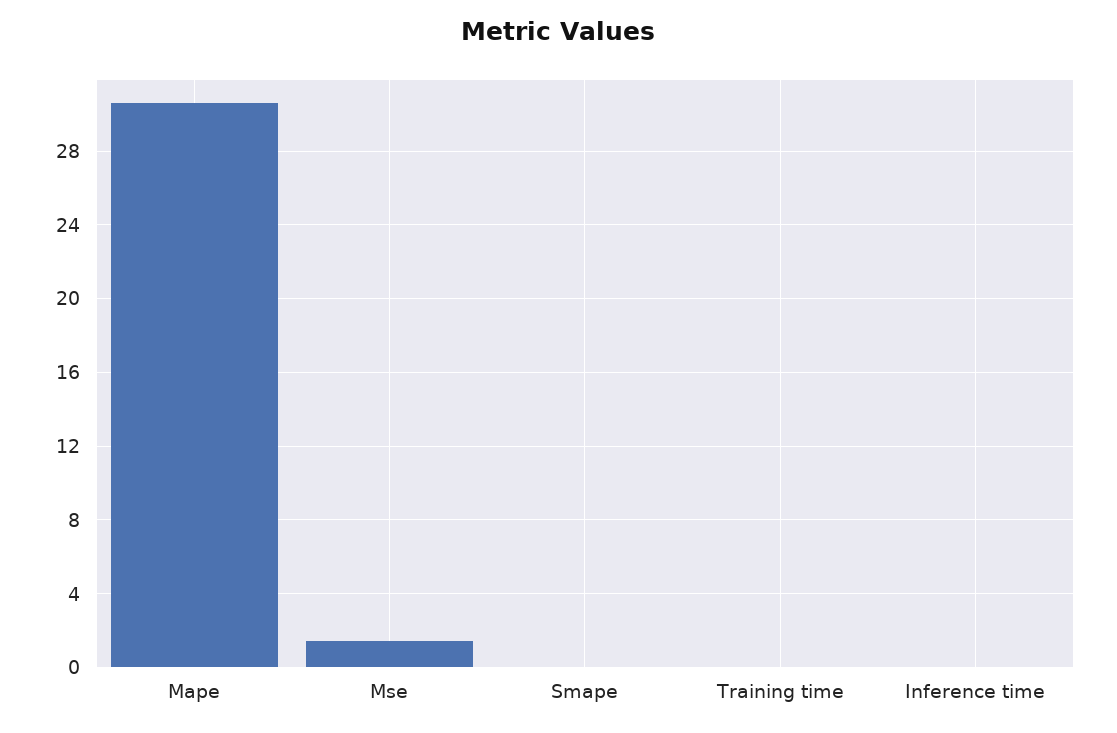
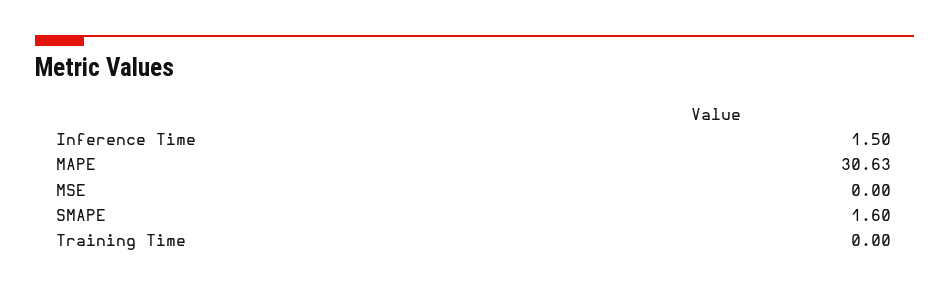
Mse: 1.5 -> 0
Smape: 0 -> 1.6
Inference time: 0 -> 1.5

